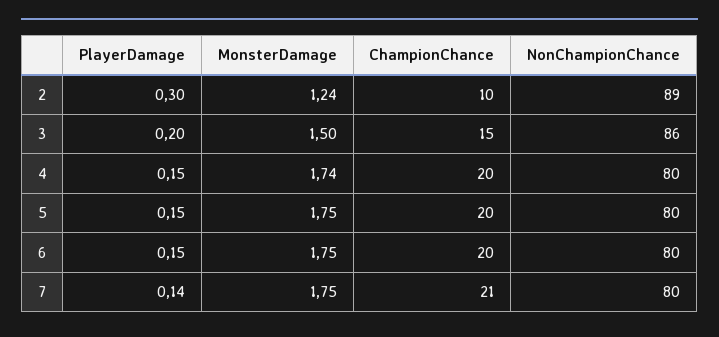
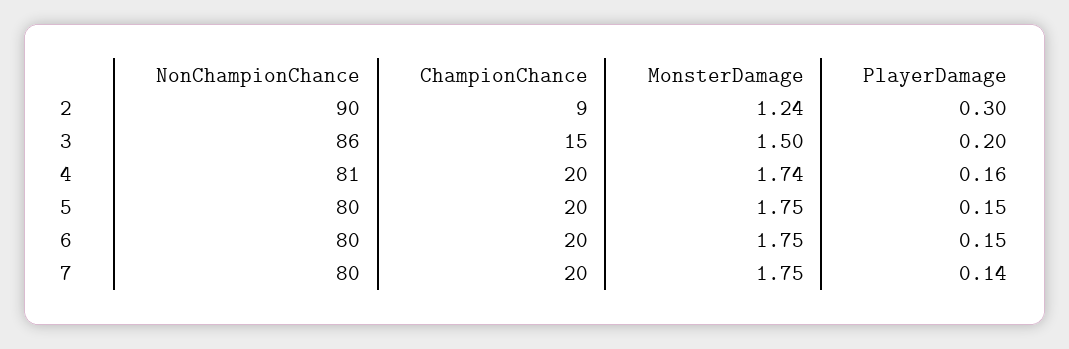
ChampionChance, 2: 10 -> 9
NonChampionChance, 2: 89 -> 90
PlayerDamage, 4: 0.15 -> 0.16
NonChampionChance, 4: 80 -> 81
ChampionChance, 7: 21 -> 20

